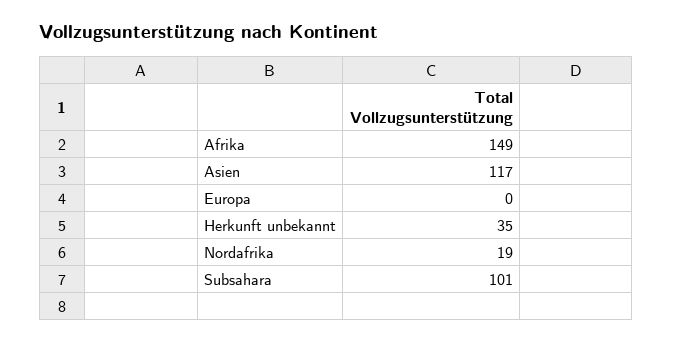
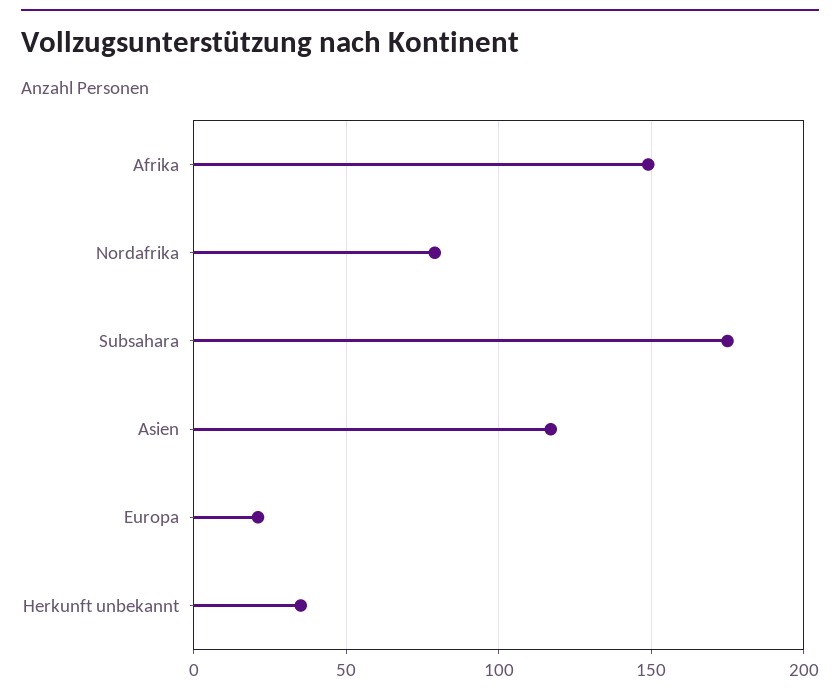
Europa: 0 -> 20
Nordafrika: 19 -> 80
Subsahara: 101 -> 175

